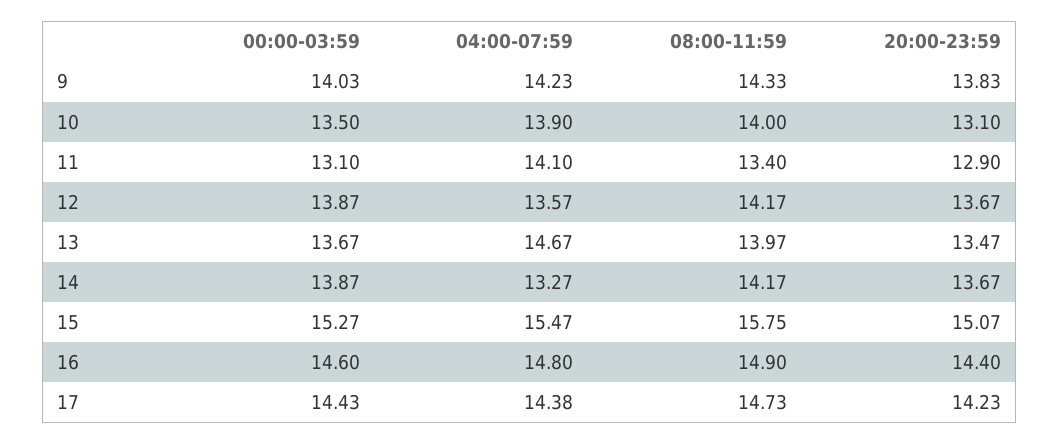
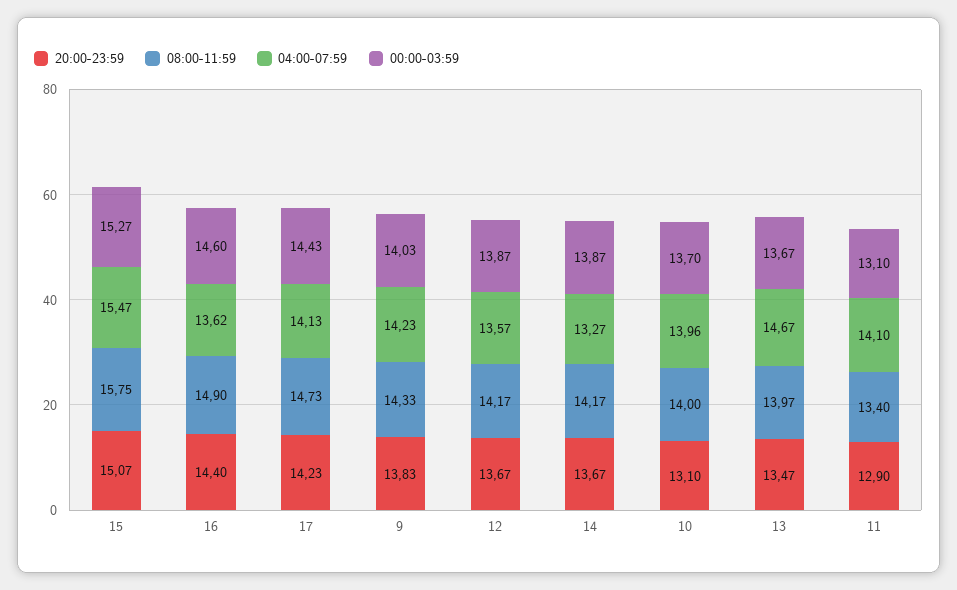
00:00-03:59, 10: 13.5 -> 13.7
04:00-07:59, 10: 13.9 -> 13.96
04:00-07:59, 16: 14.8 -> 13.62
04:00-07:59, 17: 14.38 -> 14.13

